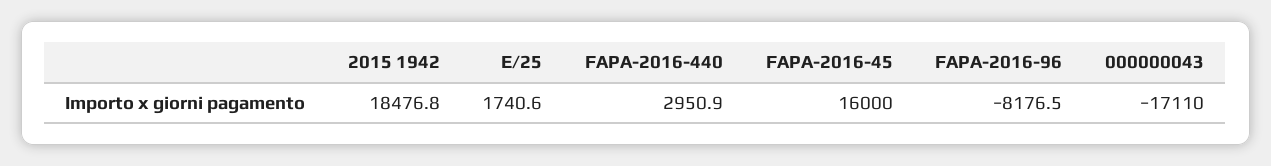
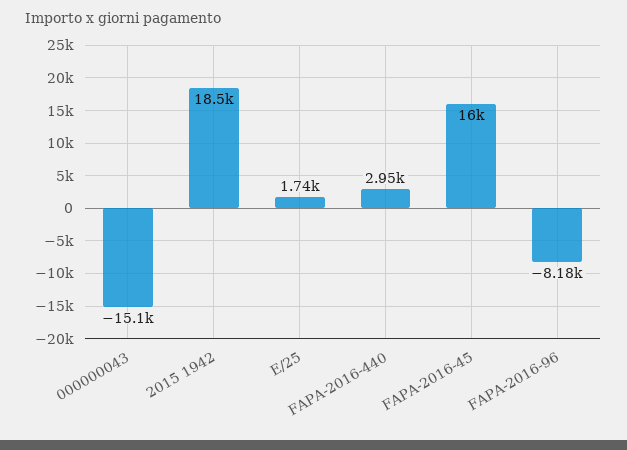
000000043: -17110 -> -15100

